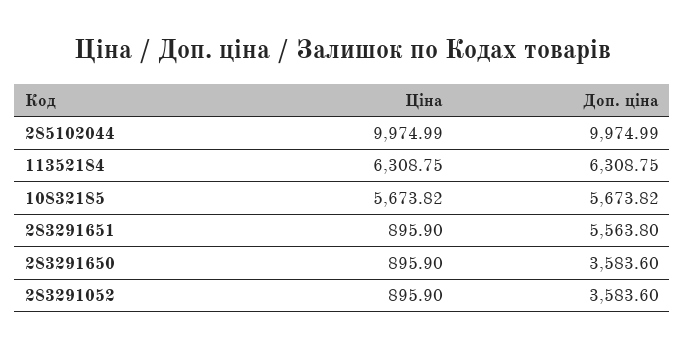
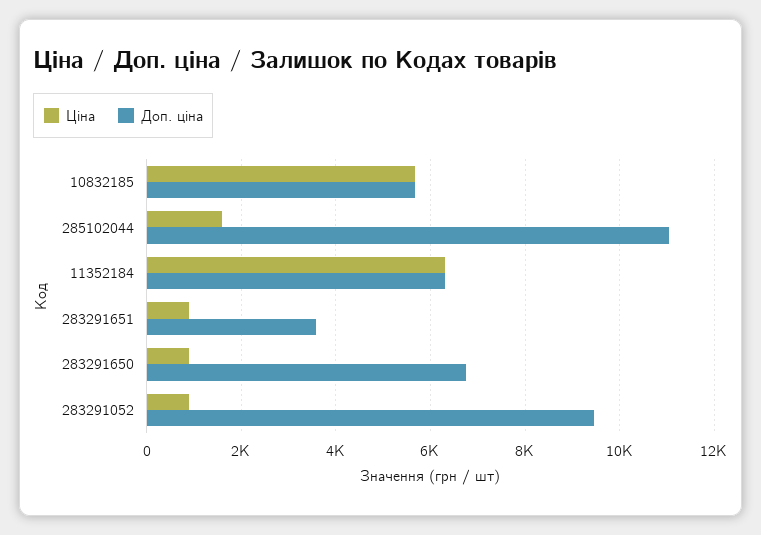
Ціна, 285102044: 9974.99 -> 1600
Доп. ціна, 285102044: 9974.99 -> 11000
Доп. ціна, 283291651: 5563.8 -> 3600
Доп. ціна, 283291650: 3583.6 -> 6800
Доп. ціна, 283291052: 3583.6 -> 9400

